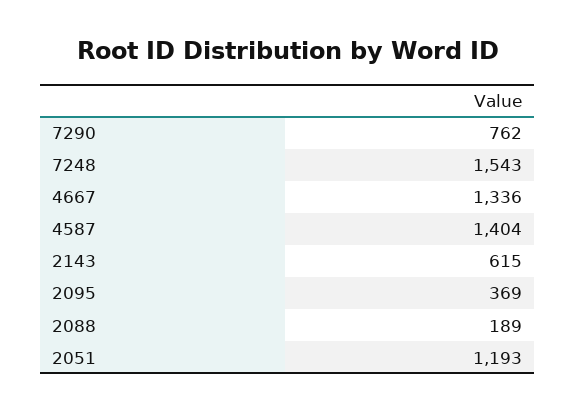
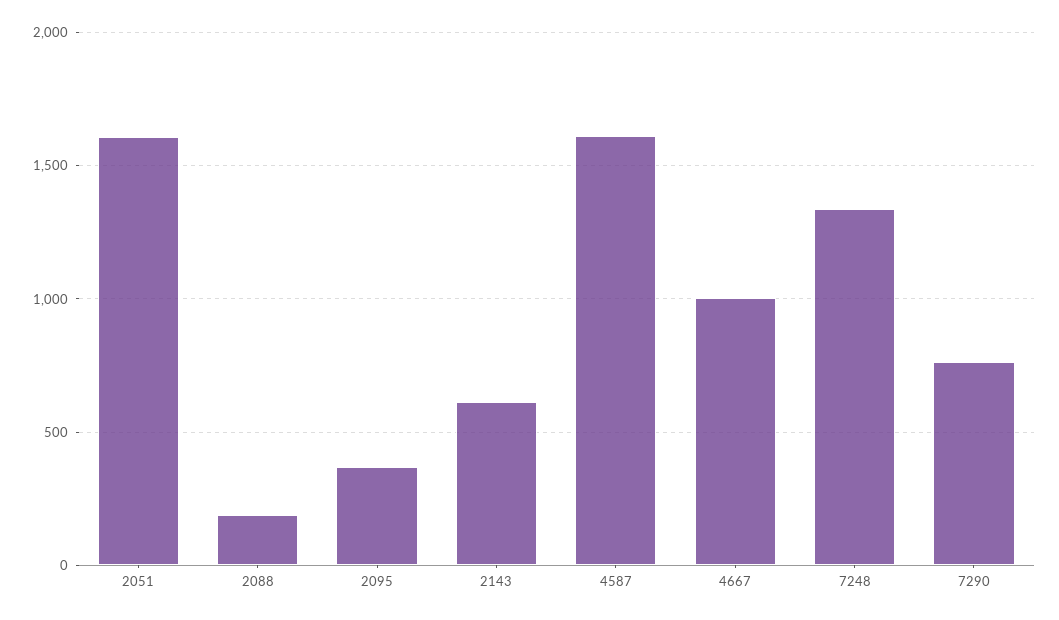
7248: 1543 -> 1350
4667: 1336 -> 1000
4587: 1404 -> 1600
2051: 1193 -> 1600

